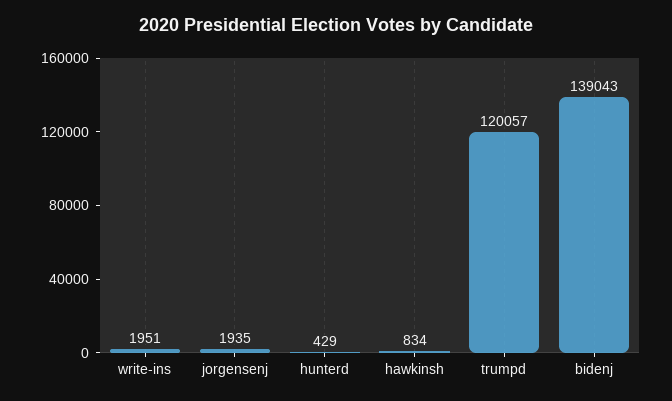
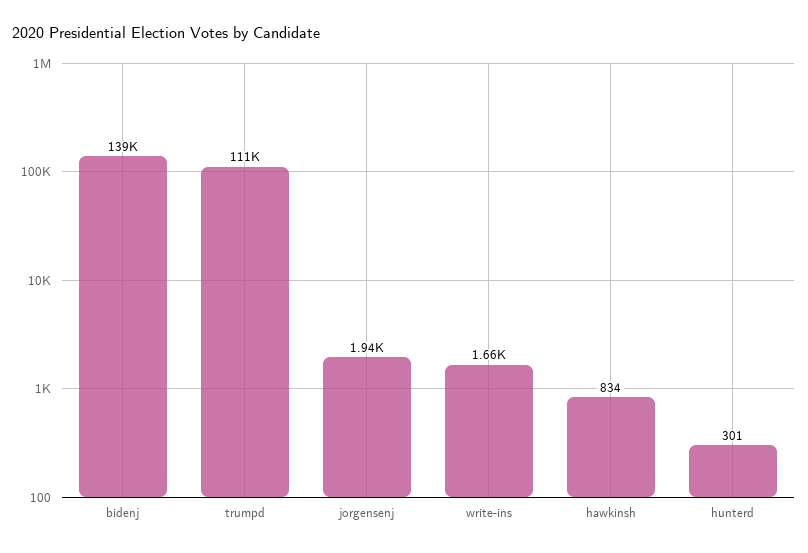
write-ins: 1951 -> 1660
hunterd: 429 -> 301
trumpd: 120057 -> 111000

